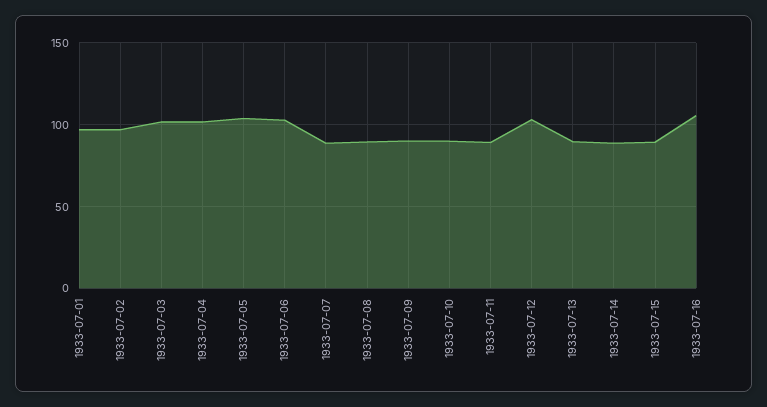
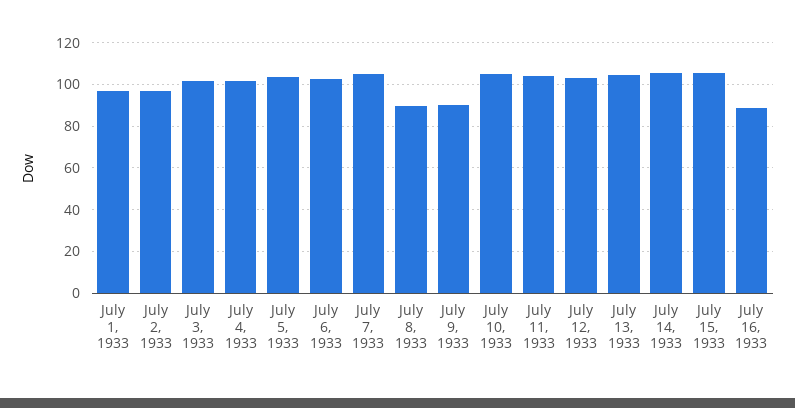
1933-07-07: 90 -> 105
1933-07-10: 90 -> 105
1933-07-11: 90 -> 105
1933-07-13: 90 -> 105
1933-07-14: 90 -> 105
1933-07-15: 90 -> 105
1933-07-16: 105 -> 90

